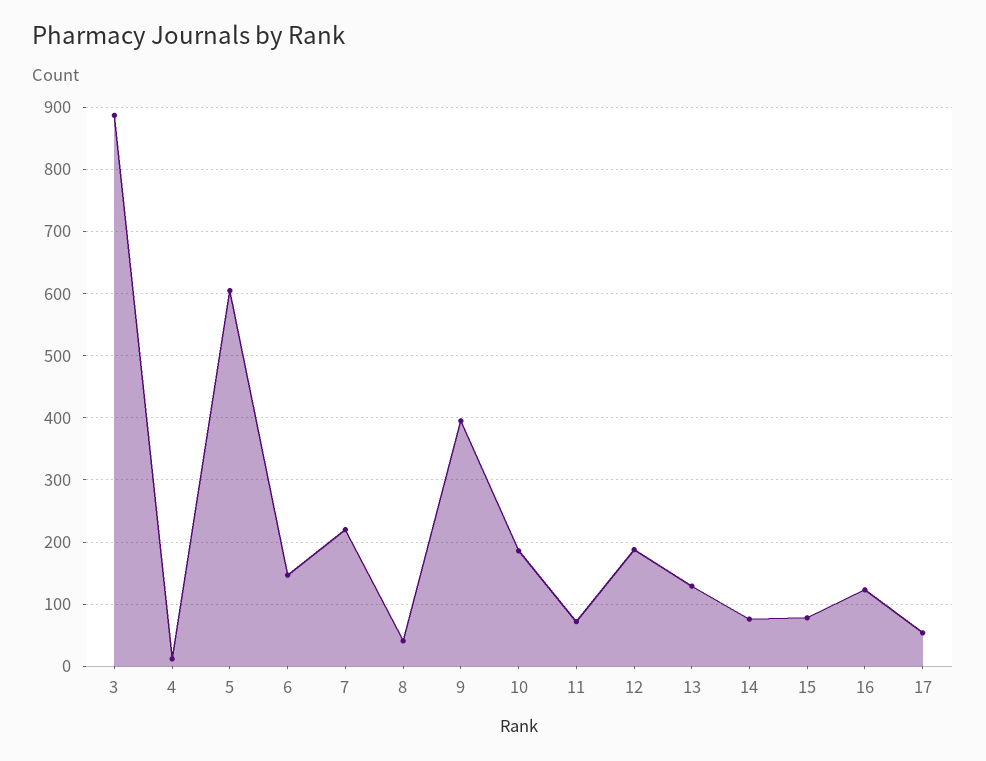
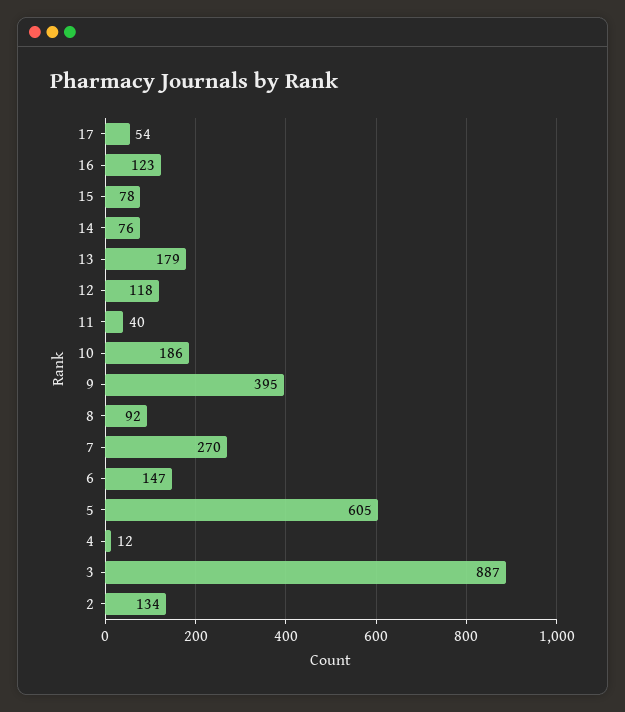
7: 220 -> 270
8: 40 -> 92
11: 70 -> 40
12: 190 -> 118
13: 130 -> 179
2: none -> 134

